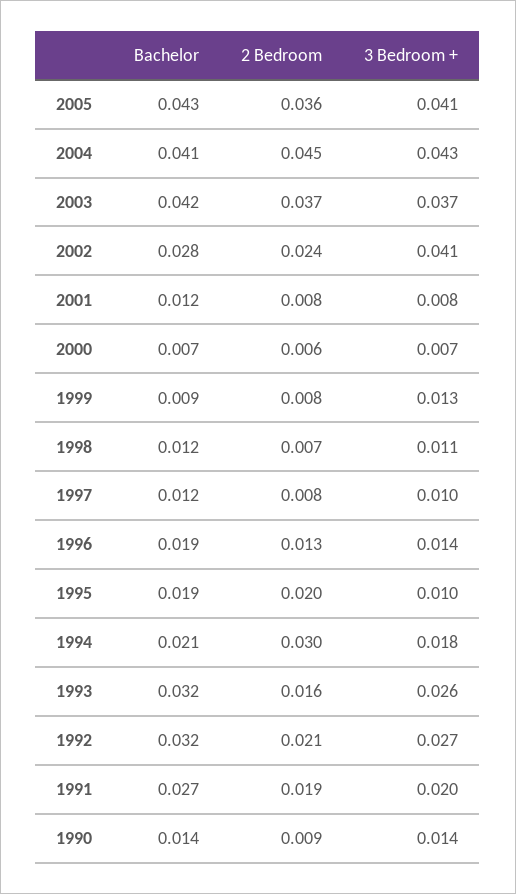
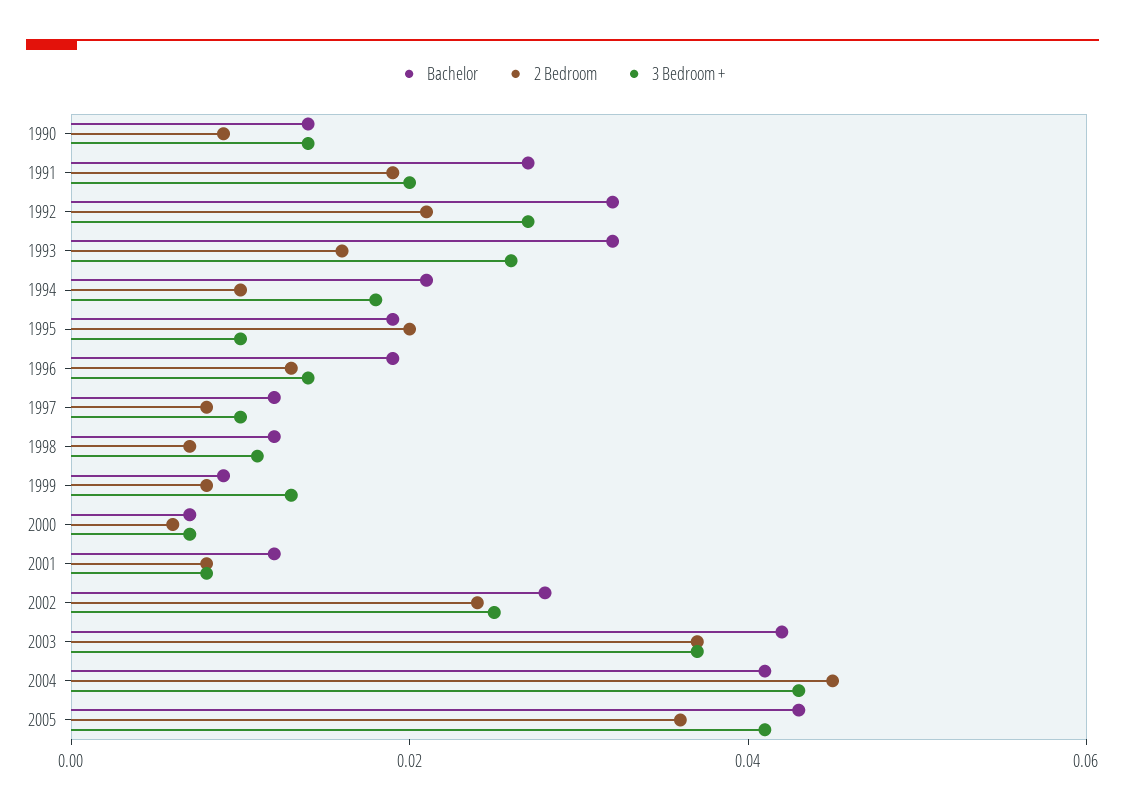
3 Bedroom +, 2002: 0.041 -> 0.025
2 Bedroom, 1994: 0.03 -> 0.01

